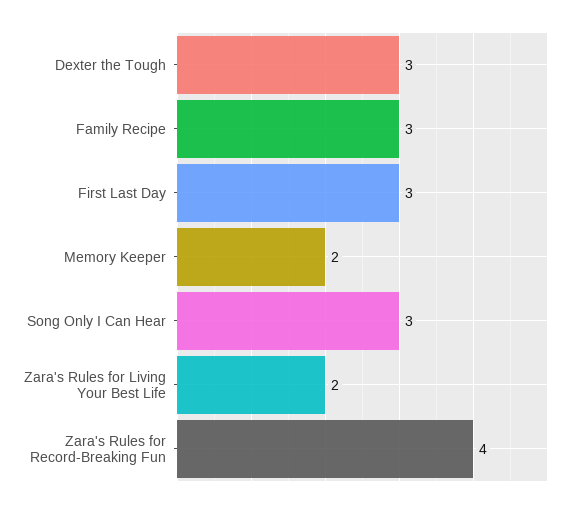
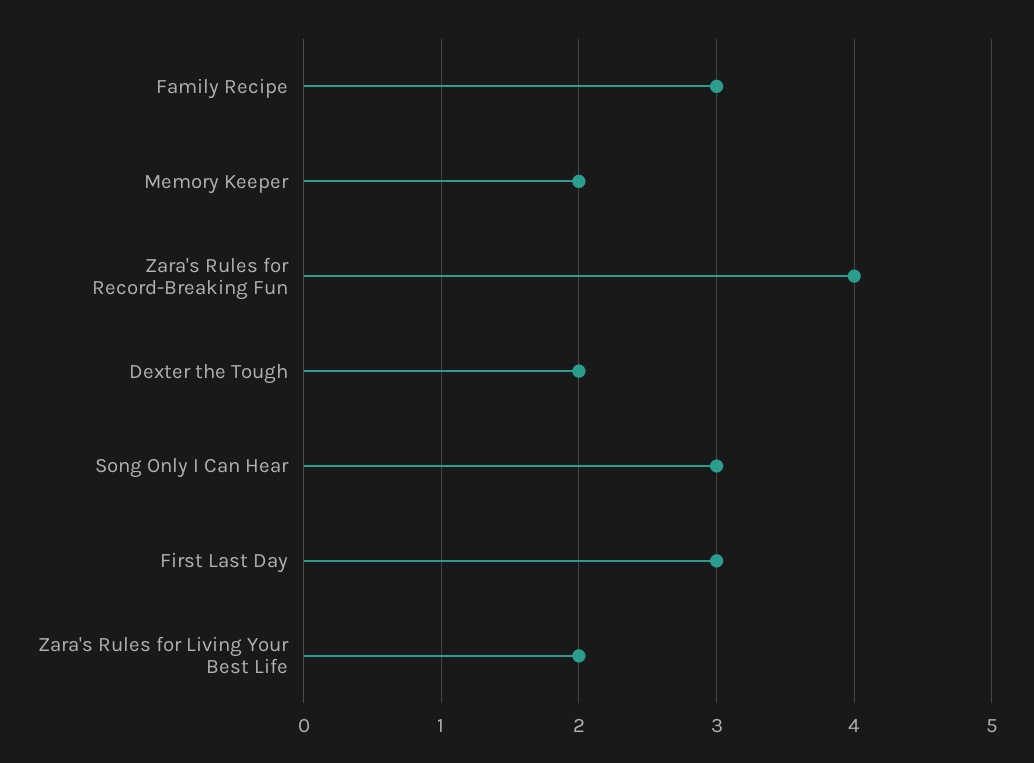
Dexter the Tough: 3 -> 2

